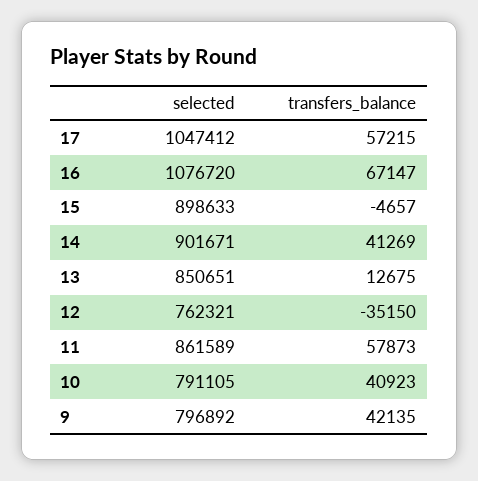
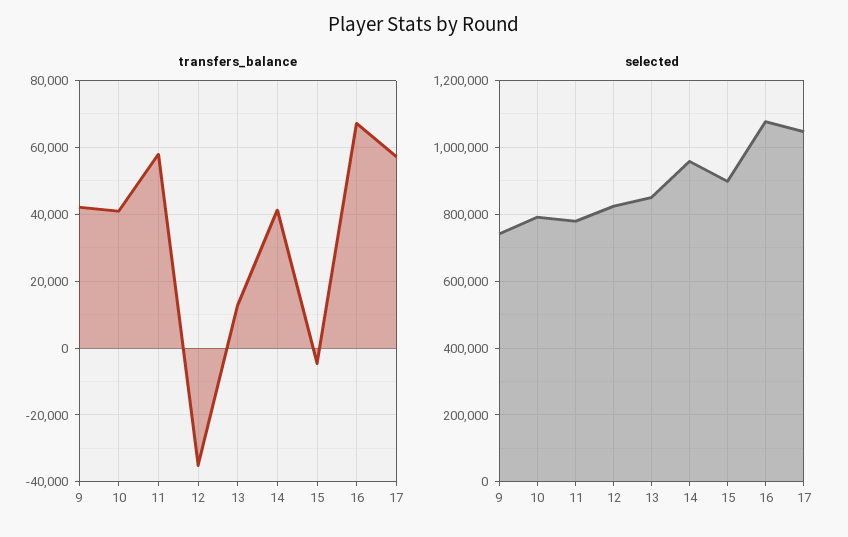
selected, 14: 901671 -> 960000
selected, 12: 762321 -> 820000
selected, 11: 861589 -> 780000
selected, 9: 796892 -> 740000

